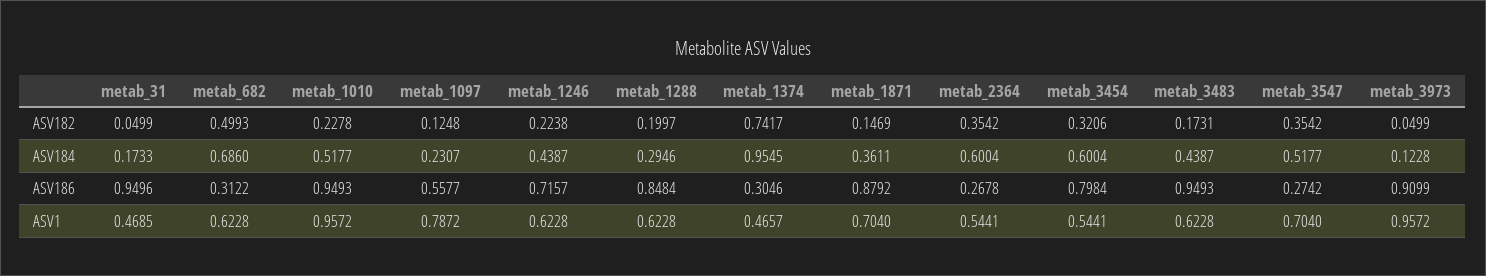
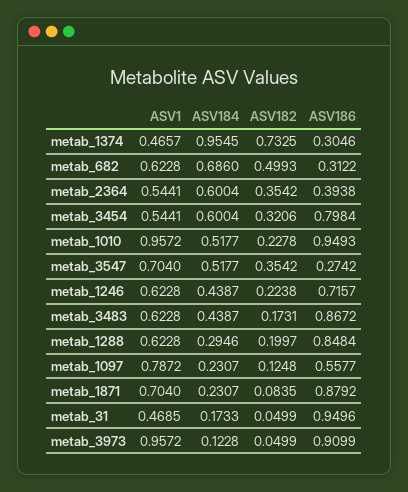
metab_1374, ASV182: 0.7417 -> 0.7325
metab_1871, ASV182: 0.1469 -> 0.0835
metab_1871, ASV184: 0.3611 -> 0.2307
metab_2364, ASV186: 0.2678 -> 0.3938
metab_3483, ASV186: 0.9493 -> 0.8672

